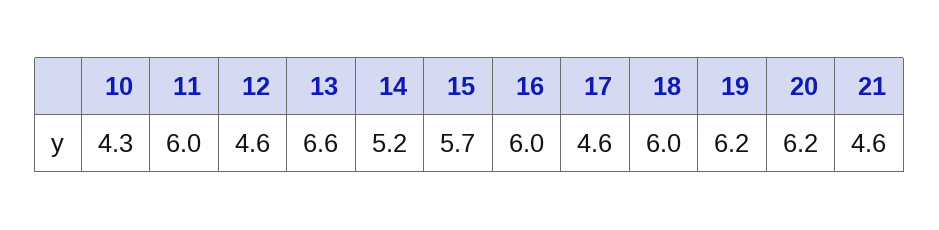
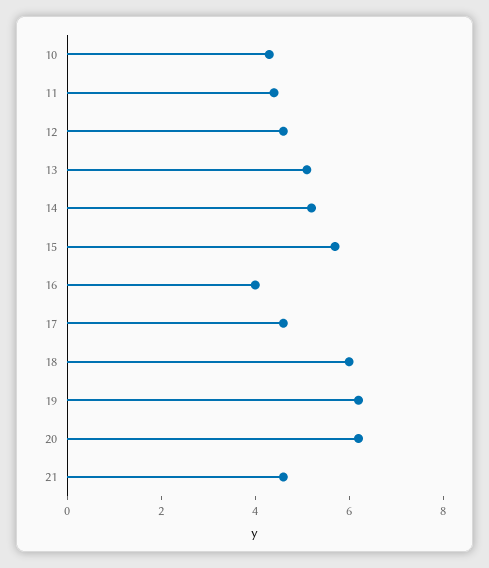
11: 6 -> 4.5
13: 6.6 -> 5
16: 6 -> 4

